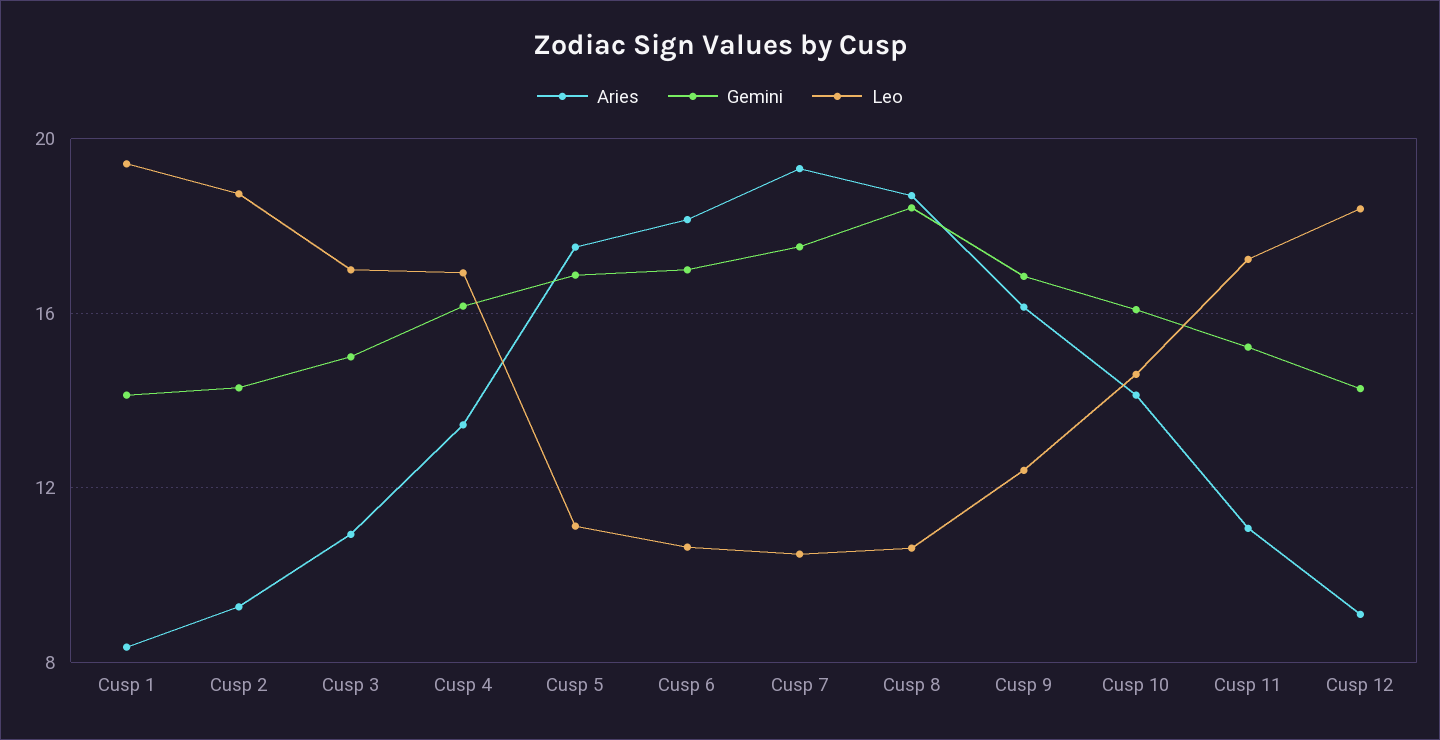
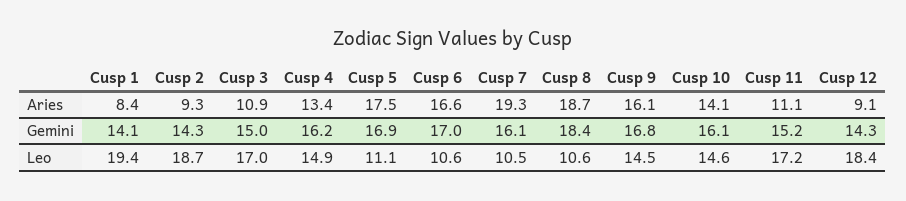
Leo, Cusp 4: 17 -> 14.9
Aries, Cusp 6: 18 -> 16.6
Gemini, Cusp 7: 17.5 -> 16.1
Leo, Cusp 9: 12.5 -> 14.5

